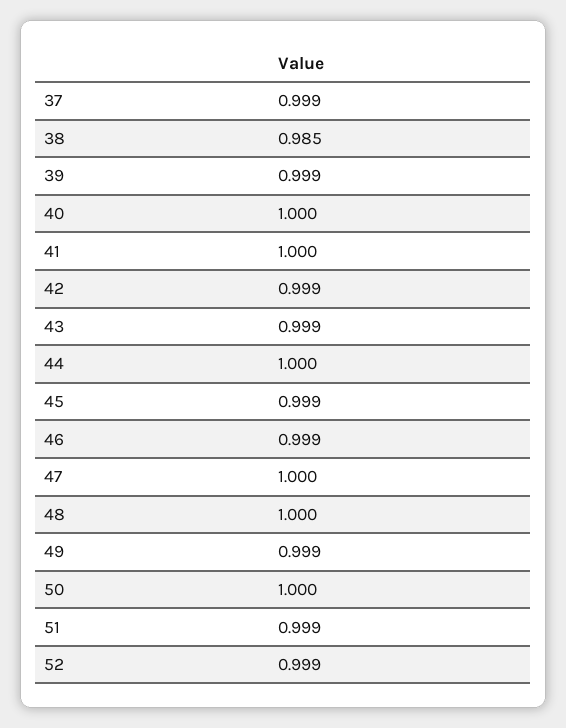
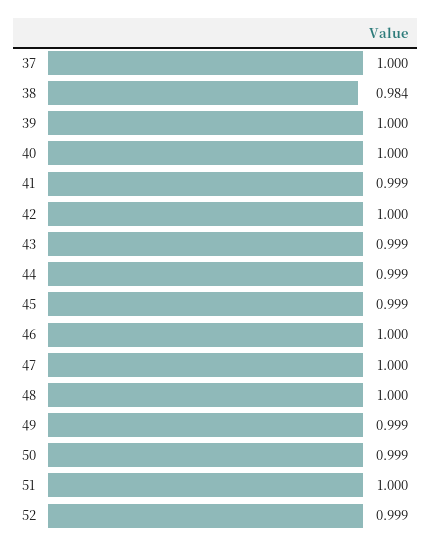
37: 0.999 -> 1
38: 0.985 -> 0.984
39: 0.999 -> 1
41: 1 -> 0.999
42: 0.999 -> 1
44: 1 -> 0.999
46: 0.999 -> 1
50: 1 -> 0.999
51: 0.999 -> 1

